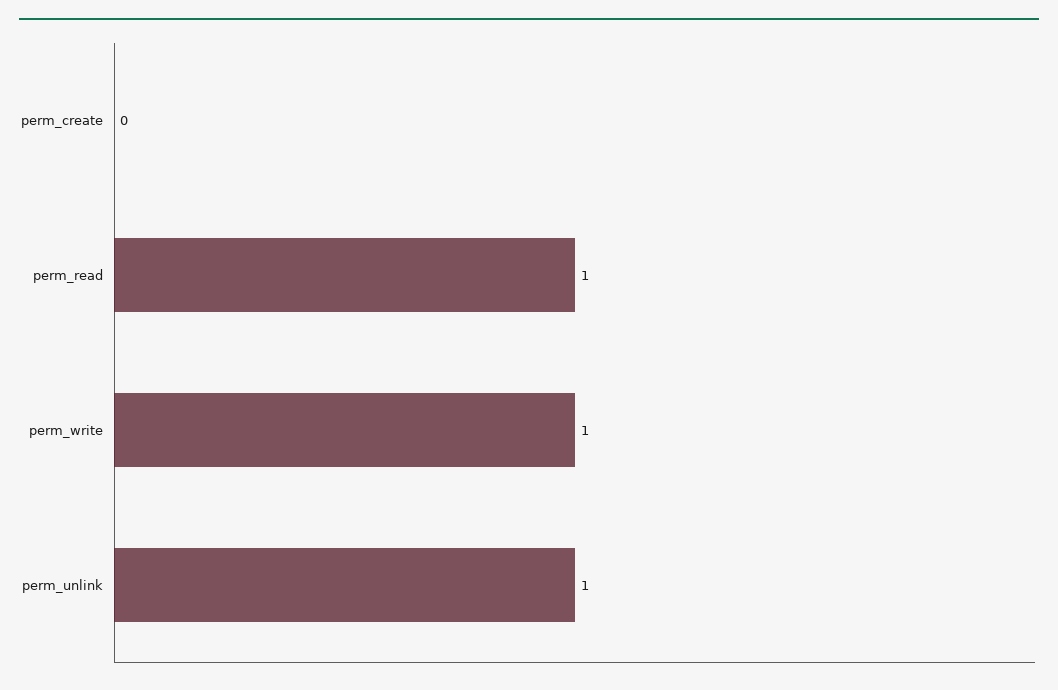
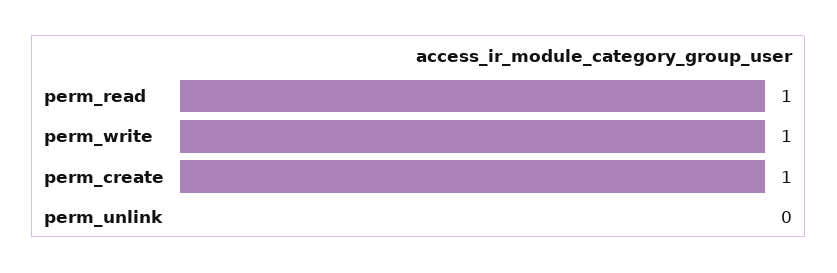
perm_create: 0 -> 1
perm_unlink: 1 -> 0

